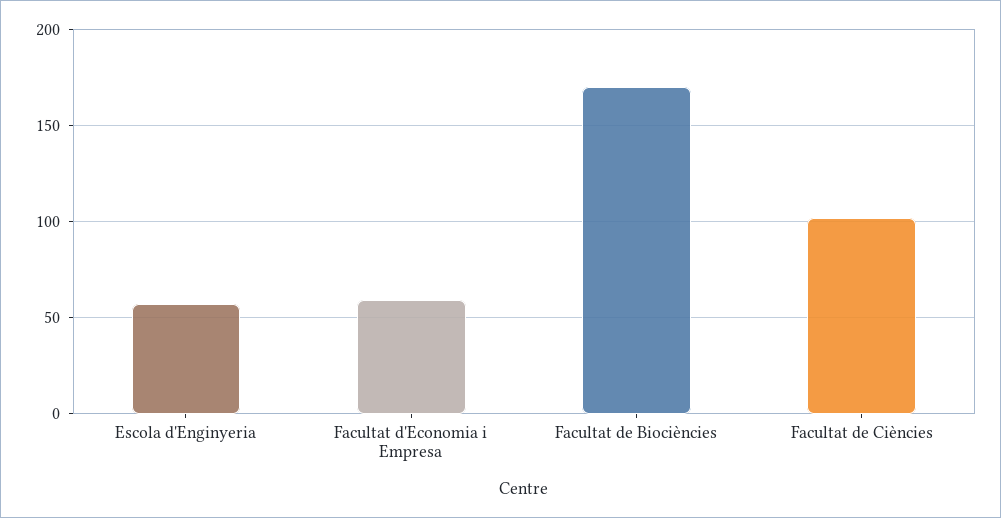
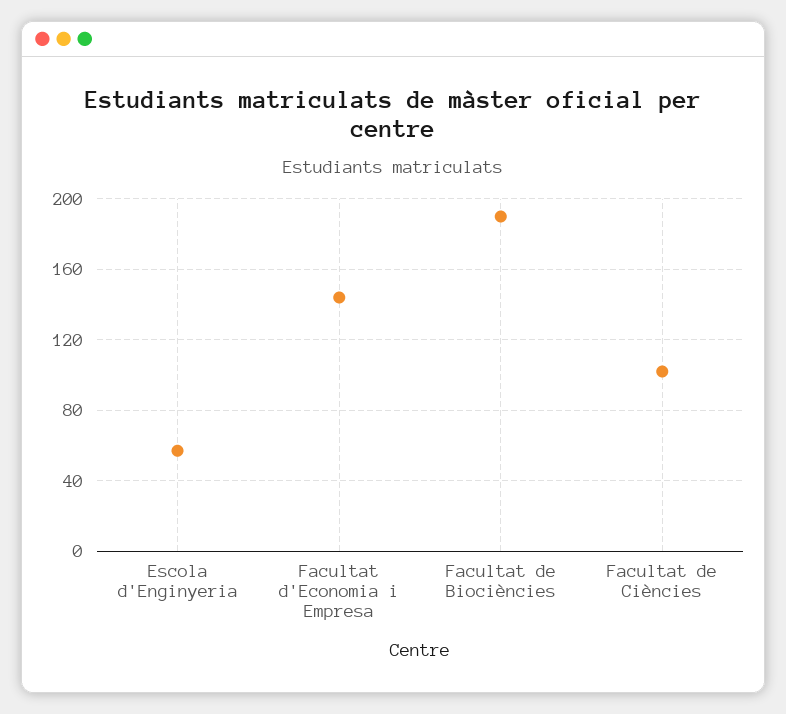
Facultat d'Economia i Empresa: 60 -> 145
Facultat de Biociències: 170 -> 190

